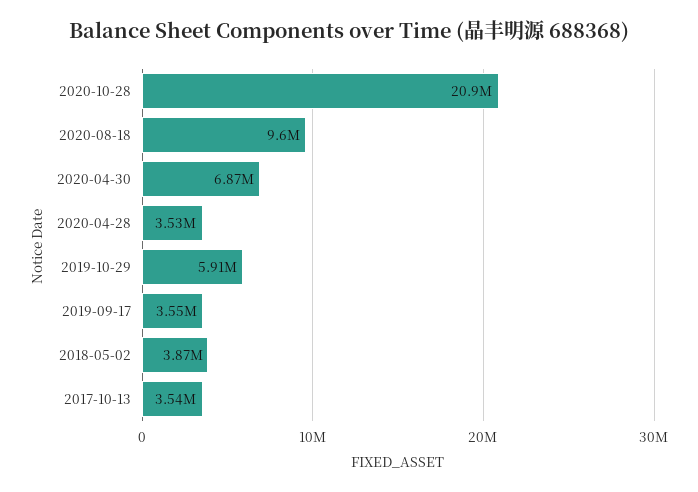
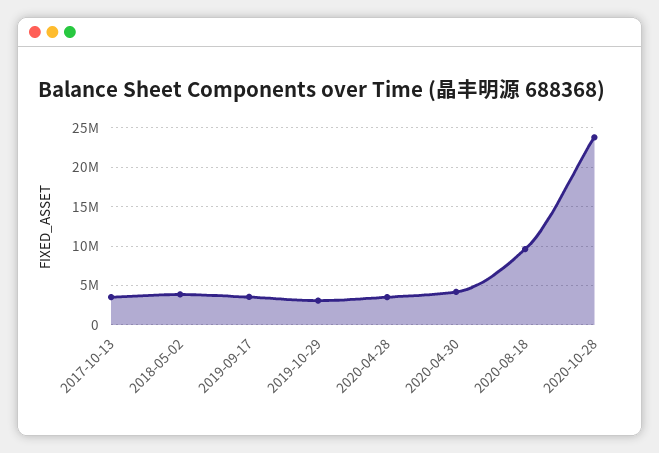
2020-10-28: 20900000 -> 24000000
2020-04-30: 6870000 -> 4000000
2019-10-29: 5910000 -> 3000000

